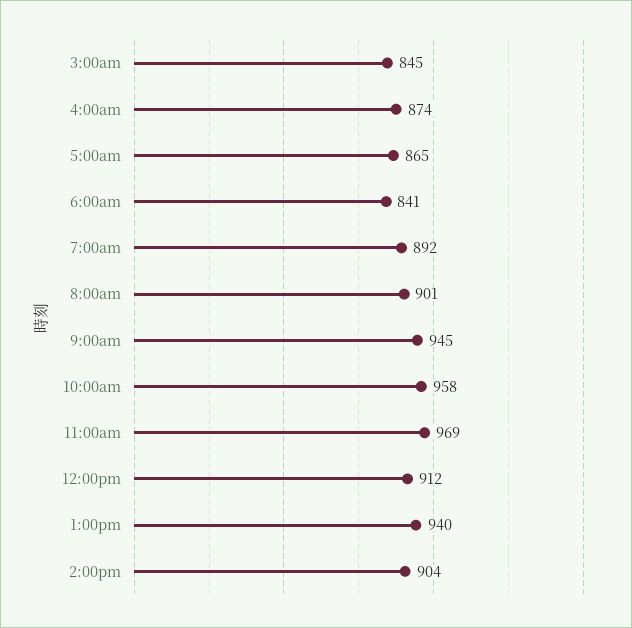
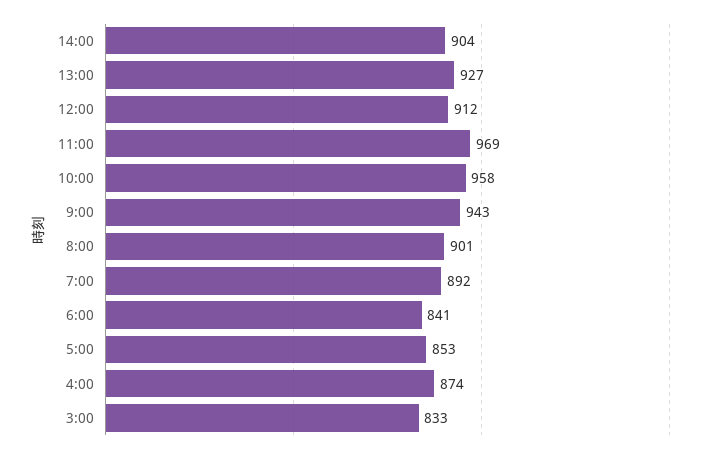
3:00am: 845 -> 833
5:00am: 865 -> 853
9:00am: 945 -> 943
1:00pm: 940 -> 927

